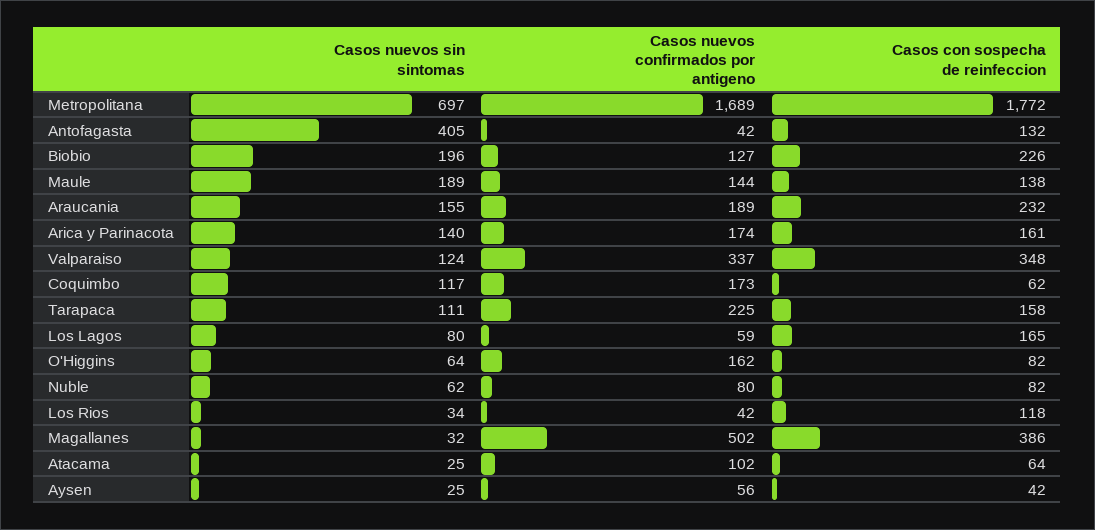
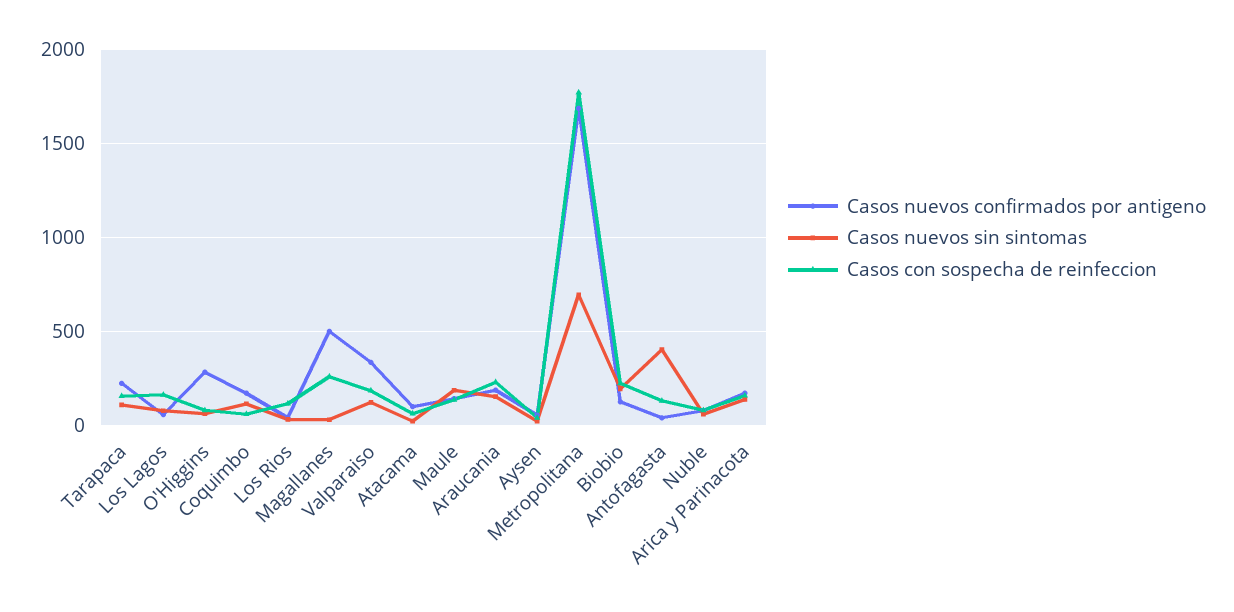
Casos con sospecha de reinfeccion, Valparaiso: 348 -> 200
Casos nuevos confirmados por antigeno, O'Higgins: 162 -> 300
Casos con sospecha de reinfeccion, Magallanes: 386 -> 250

